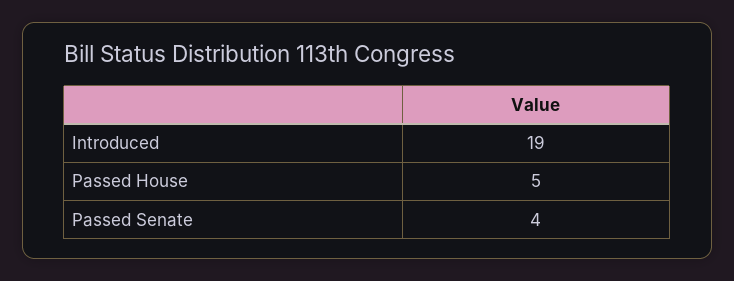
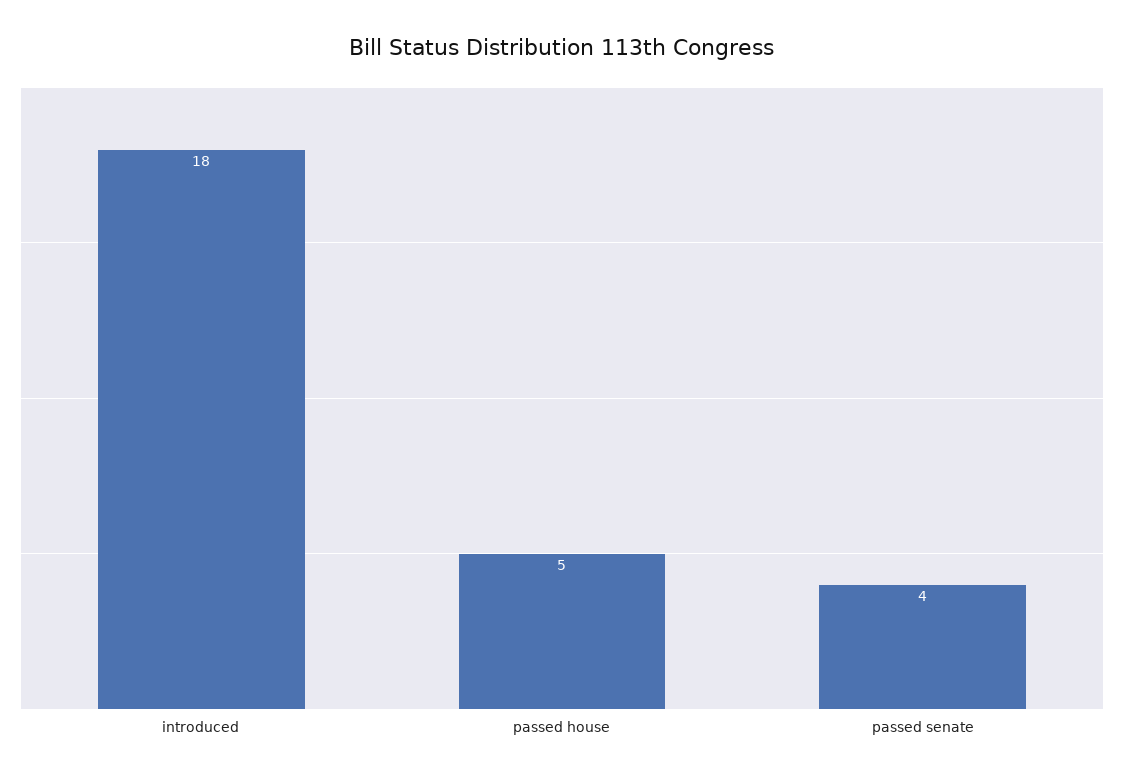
Introduced: 19 -> 18

